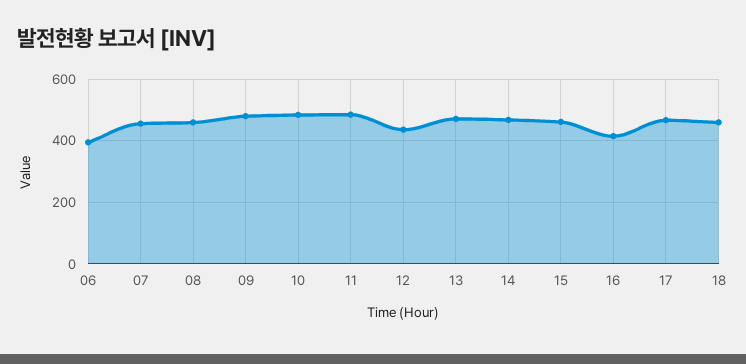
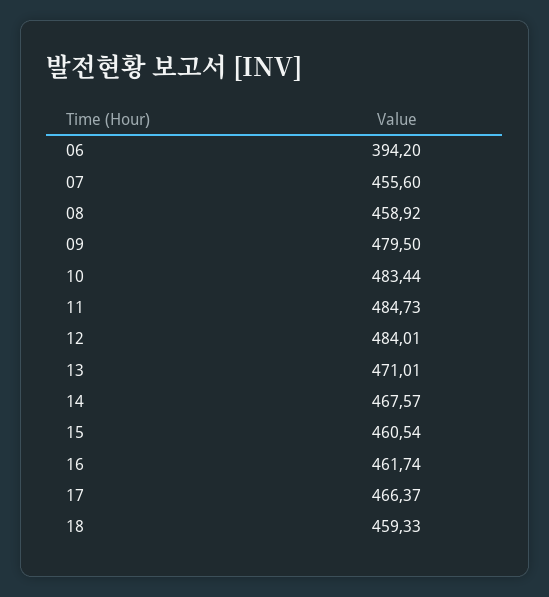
12: 440 -> 484.01
16: 420 -> 461.74

